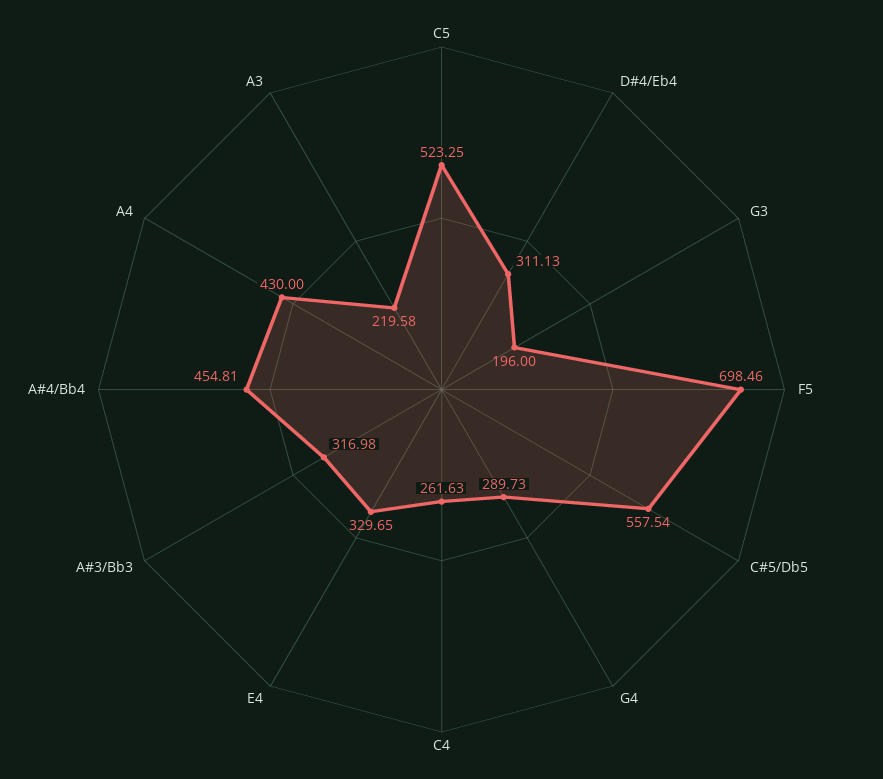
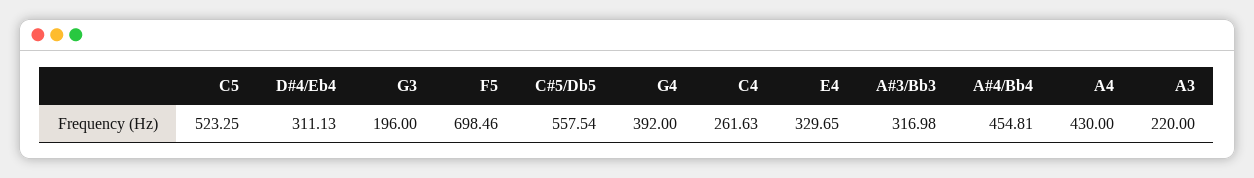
G4: 289.73 -> 392
A3: 219.58 -> 220

